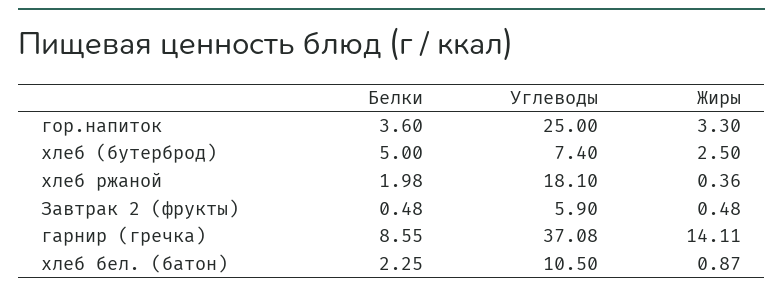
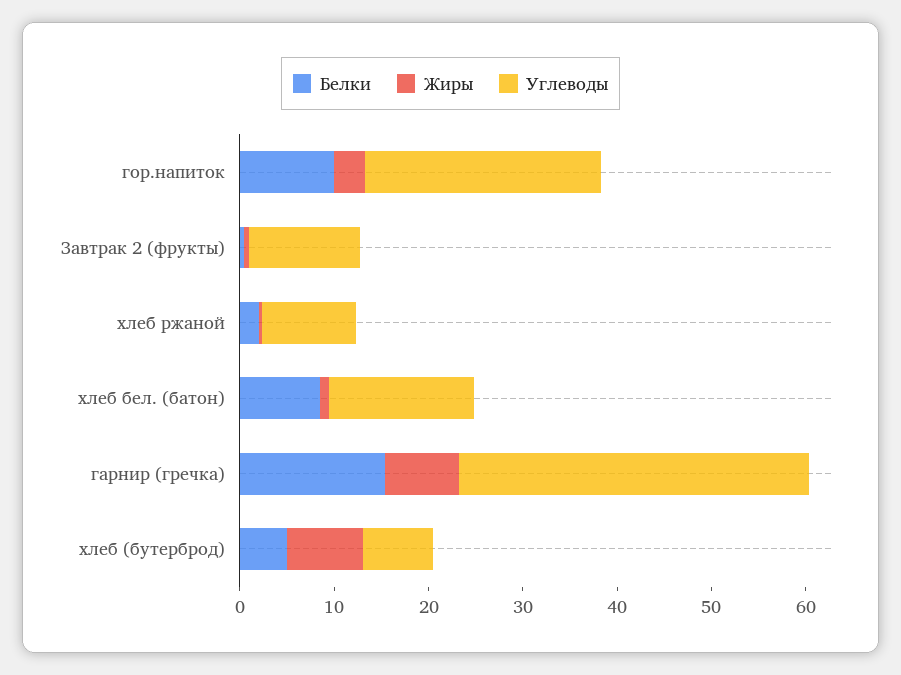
Белки, гор.напиток: 3.6 -> 10
Жиры, хлеб (бутерброд): 2.5 -> 8
Углеводы, хлеб ржаной: 18.1 -> 10
Углеводы, Завтрак 2 (фрукты): 5.9 -> 12
Белки, гарнир (гречка): 8.55 -> 16
Жиры, гарнир (гречка): 14.11 -> 8
Белки, хлеб бел. (батон): 2.25 -> 8
Углеводы, хлеб бел. (батон): 10.5 -> 16

